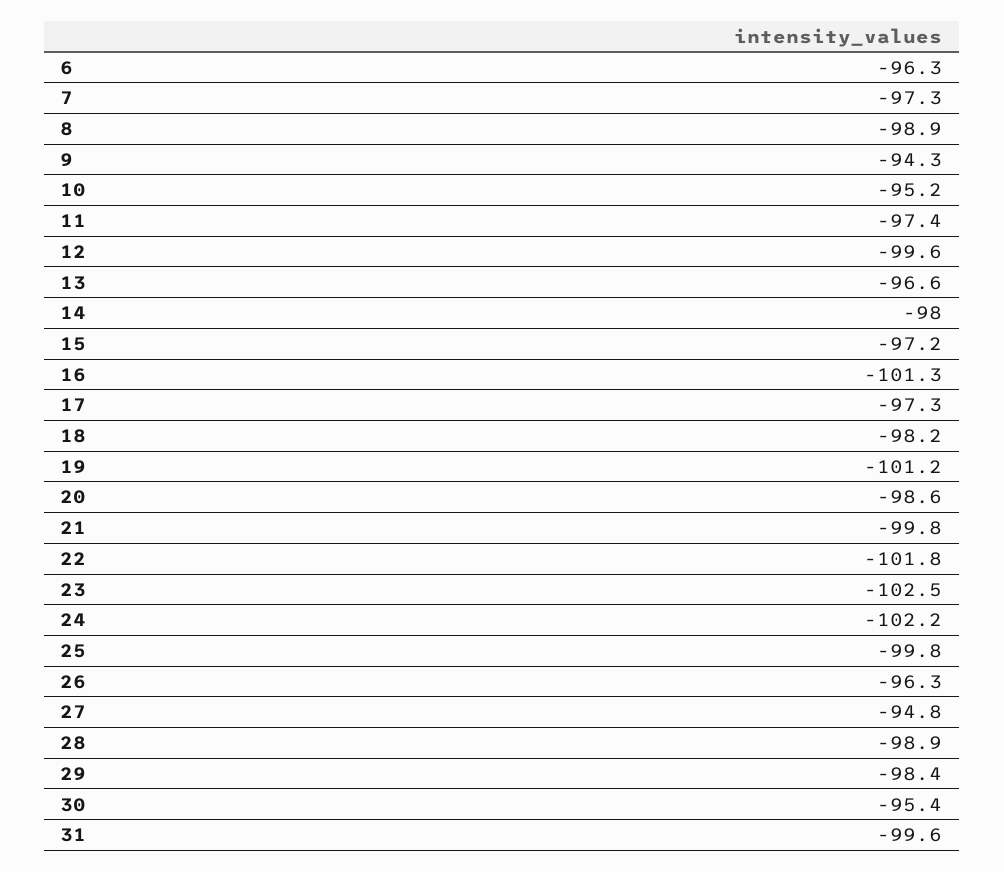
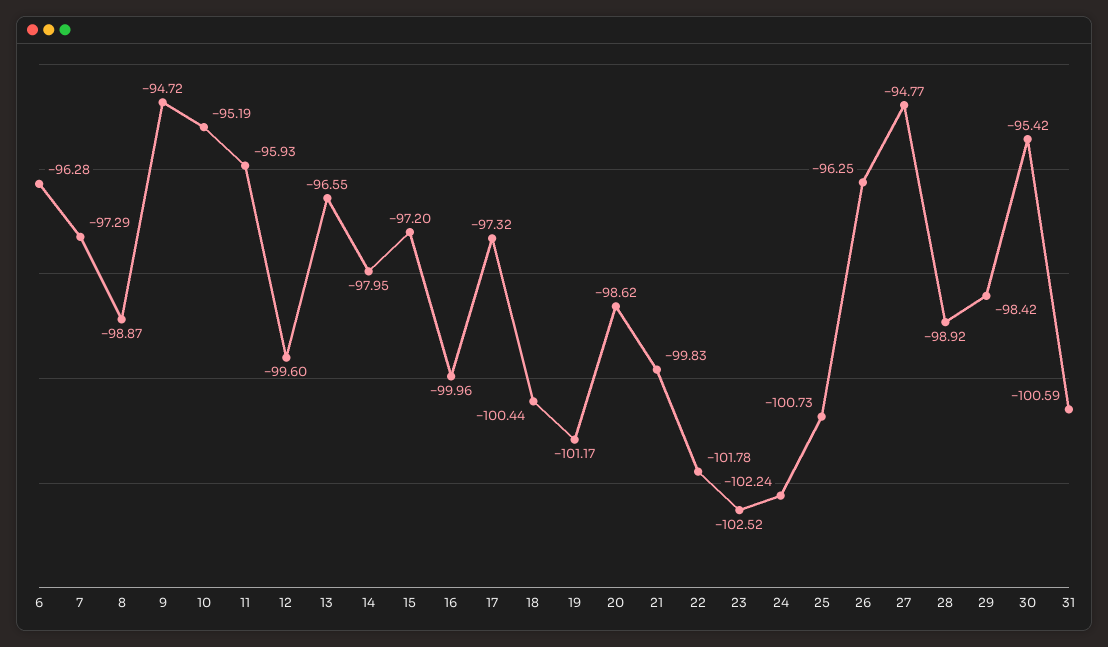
9: -94.3 -> -94.72
11: -97.4 -> -95.93
16: -101.3 -> -99.96
18: -98.2 -> -100.44
25: -99.8 -> -100.73
31: -99.6 -> -100.59

